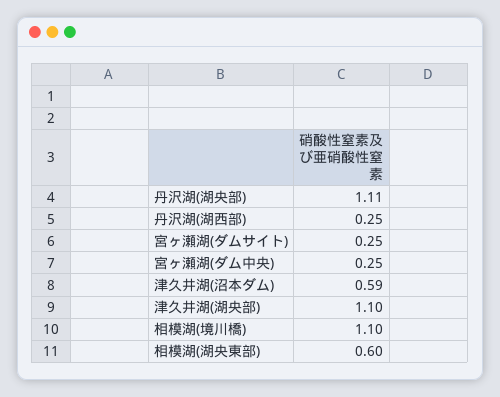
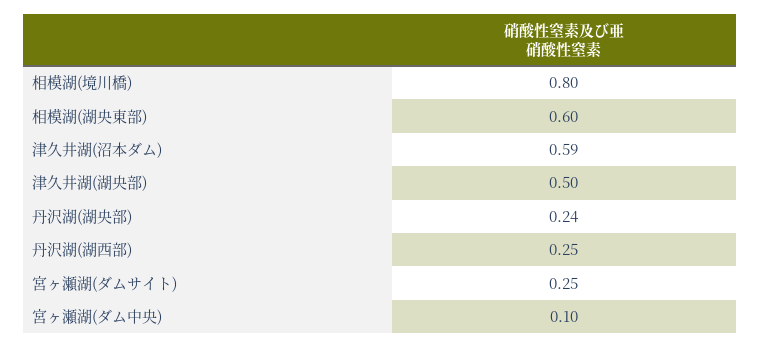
丹沢湖(湖央部): 1.11 -> 0.24
宮ヶ瀬湖(ダム中央): 0.25 -> 0.1
津久井湖(湖央部): 1.1 -> 0.5
相模湖(境川橋): 1.1 -> 0.8

